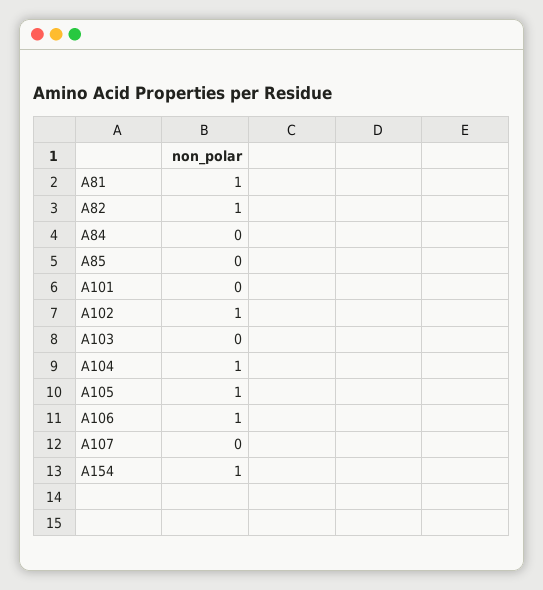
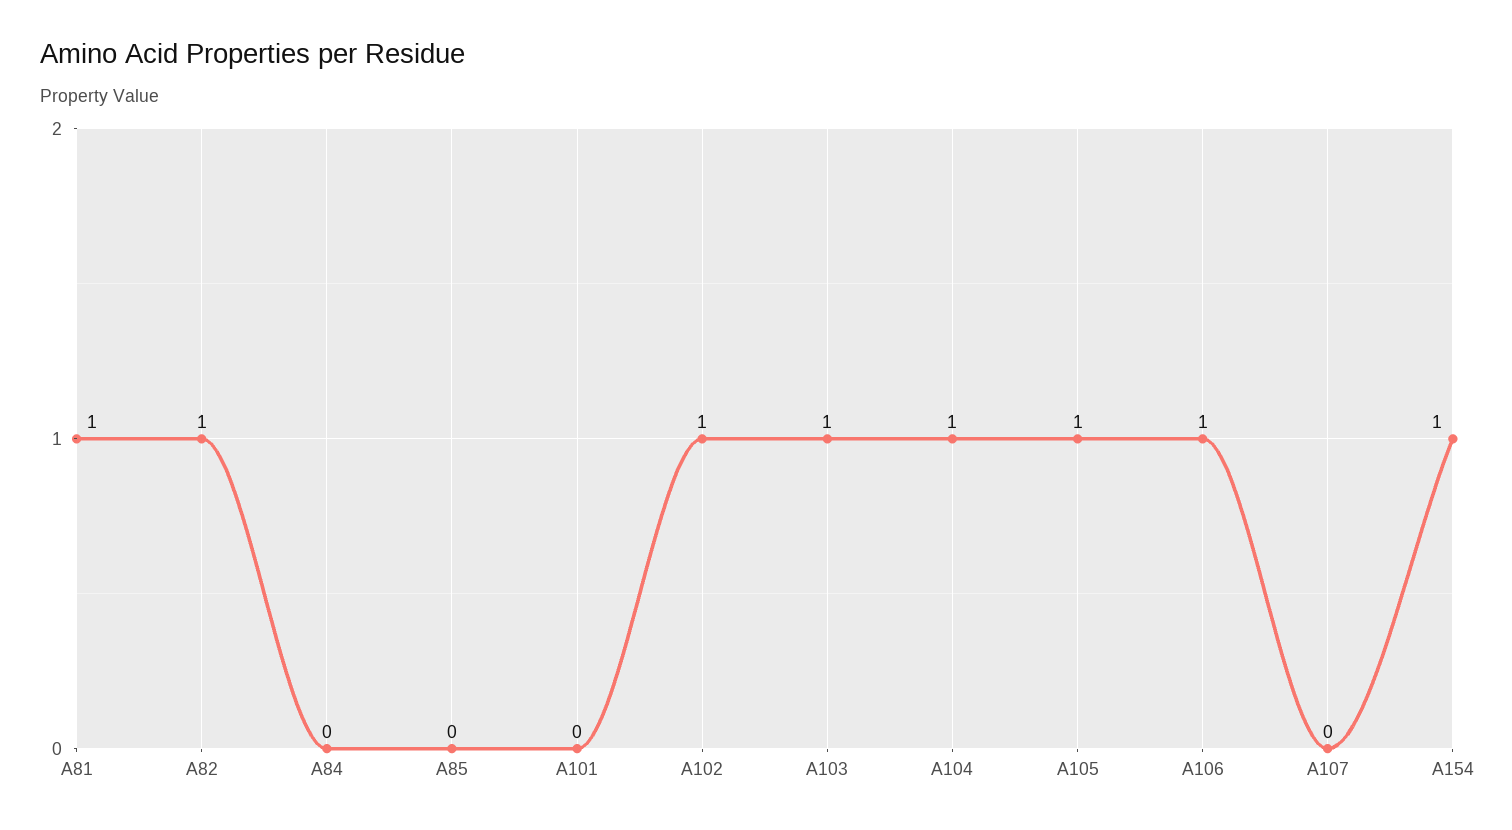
A103: 0 -> 1

